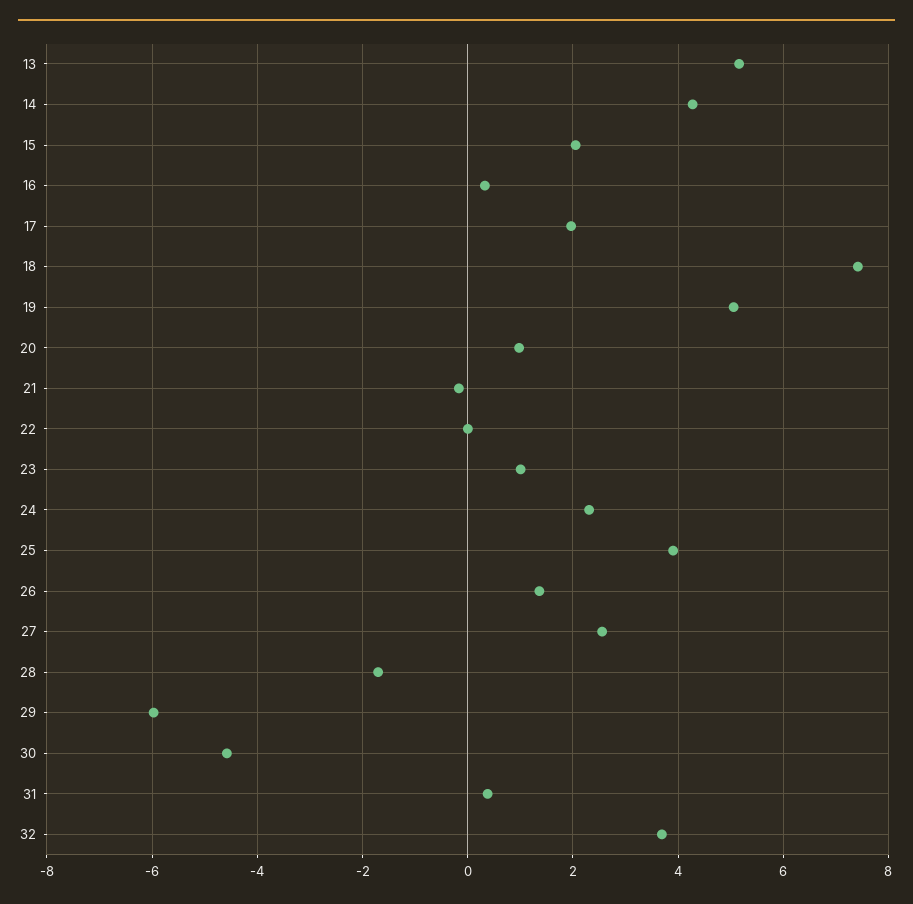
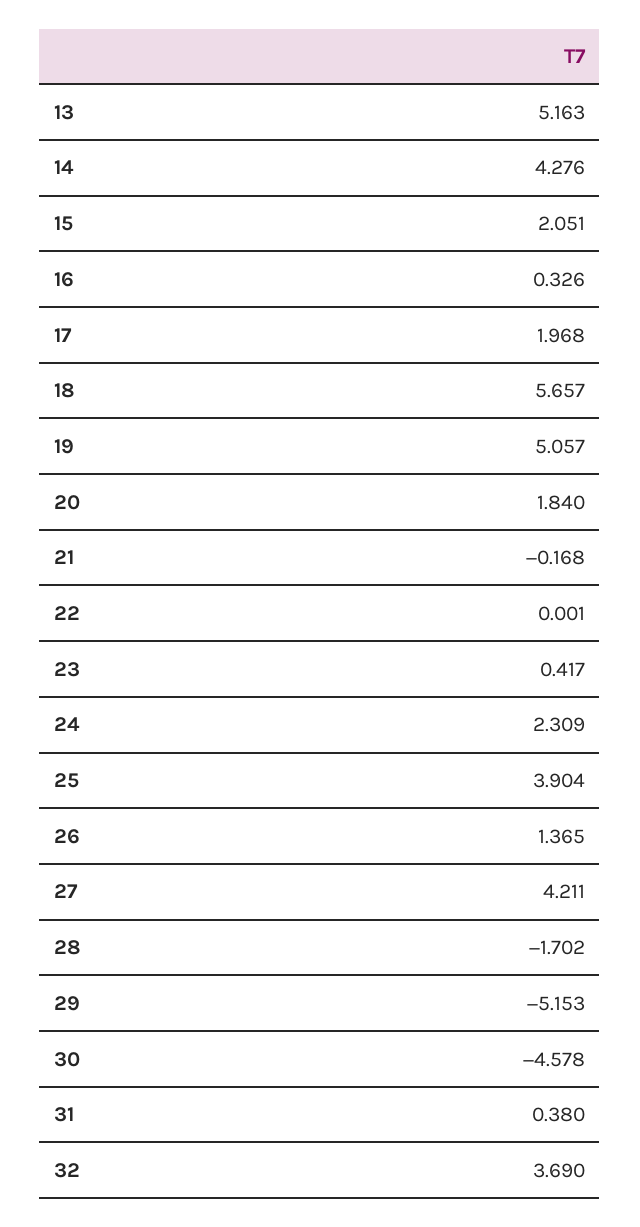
18: 7.4 -> 5.657
20: 1 -> 1.84
23: 1 -> 0.417
27: 2.6 -> 4.211
29: -6 -> -5.153

